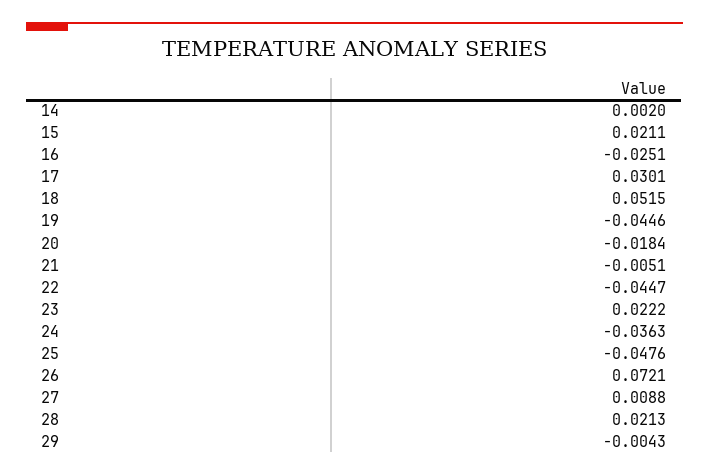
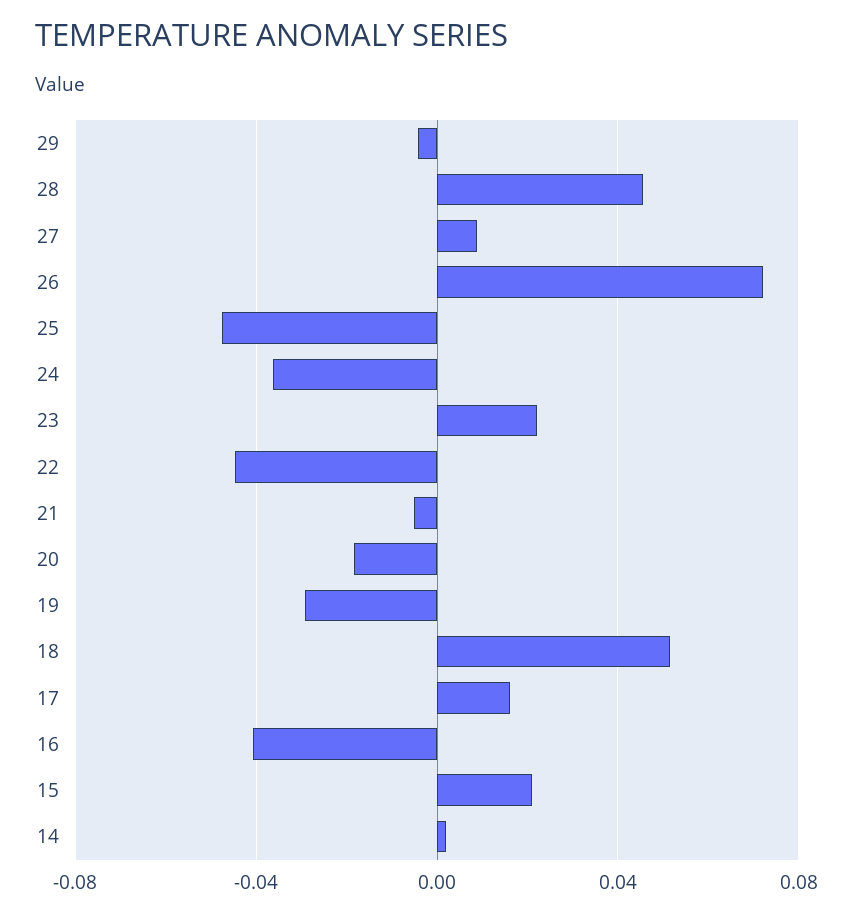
16: -0.0251 -> -0.04
17: 0.0301 -> 0.015
19: -0.0446 -> -0.03
28: 0.0213 -> 0.045

